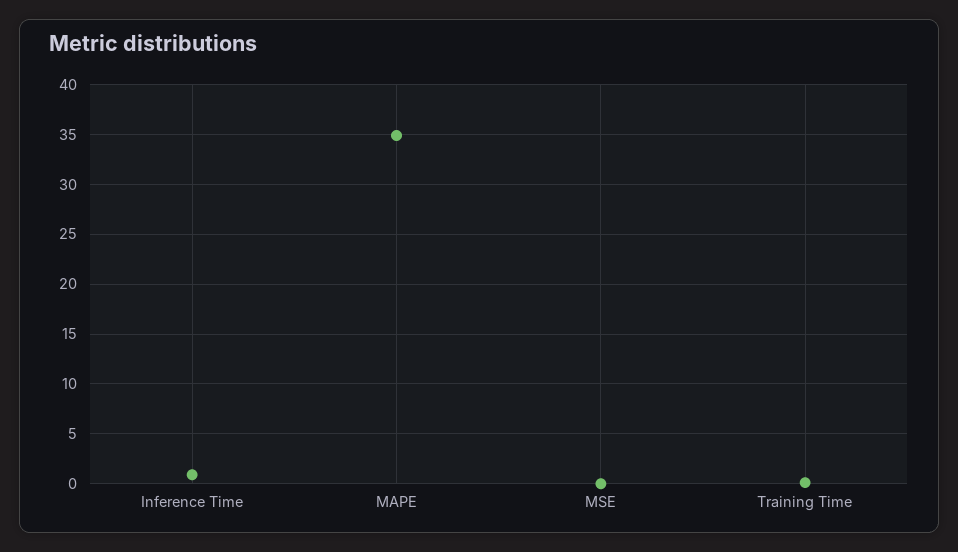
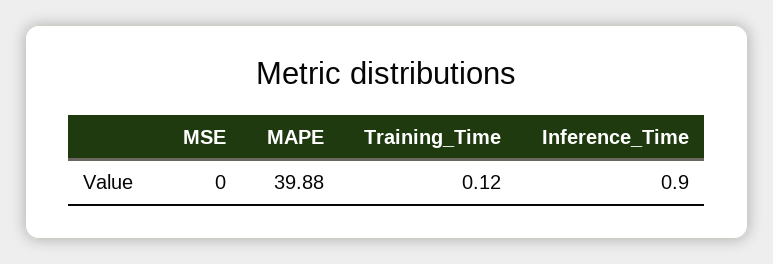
MAPE: 35 -> 39.88

